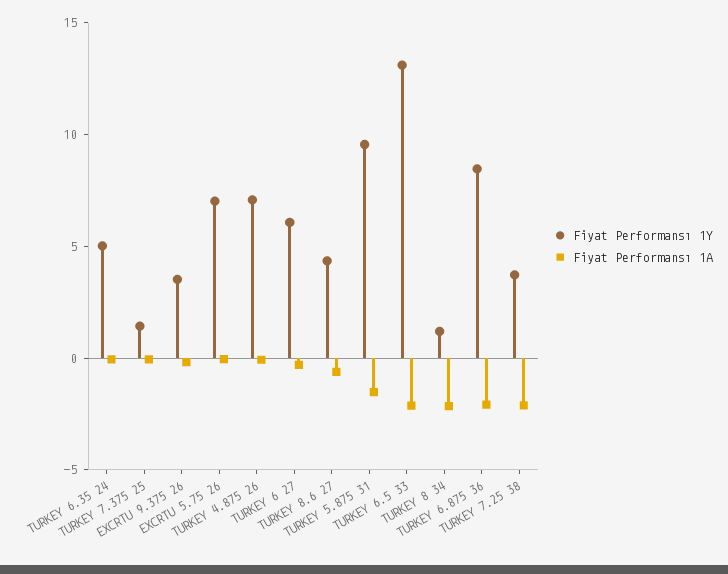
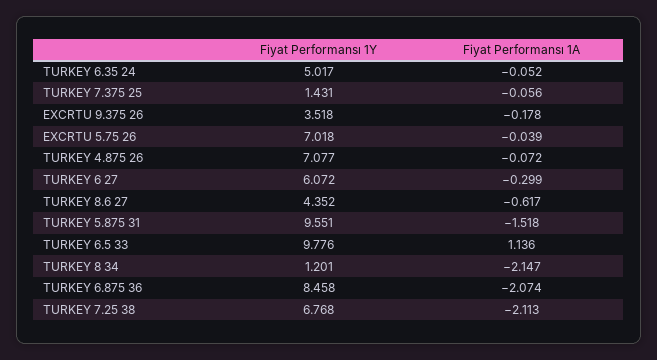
Fiyat Performansı 1Y, TURKEY 6.5 33: 13 -> 9.776
Fiyat Performansı 1A, TURKEY 6.5 33: -2 -> 1.136
Fiyat Performansı 1Y, TURKEY 7.25 38: 4 -> 6.768

